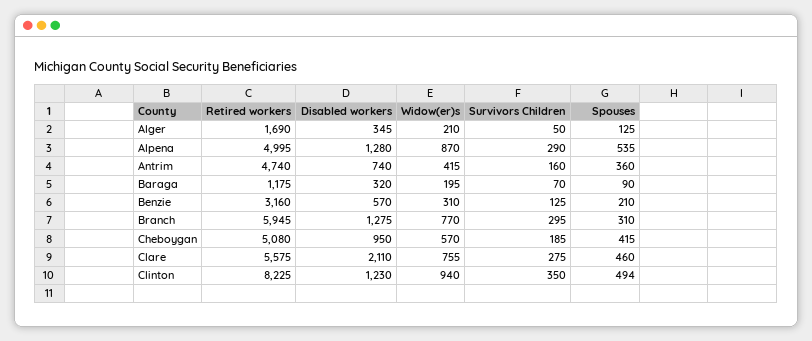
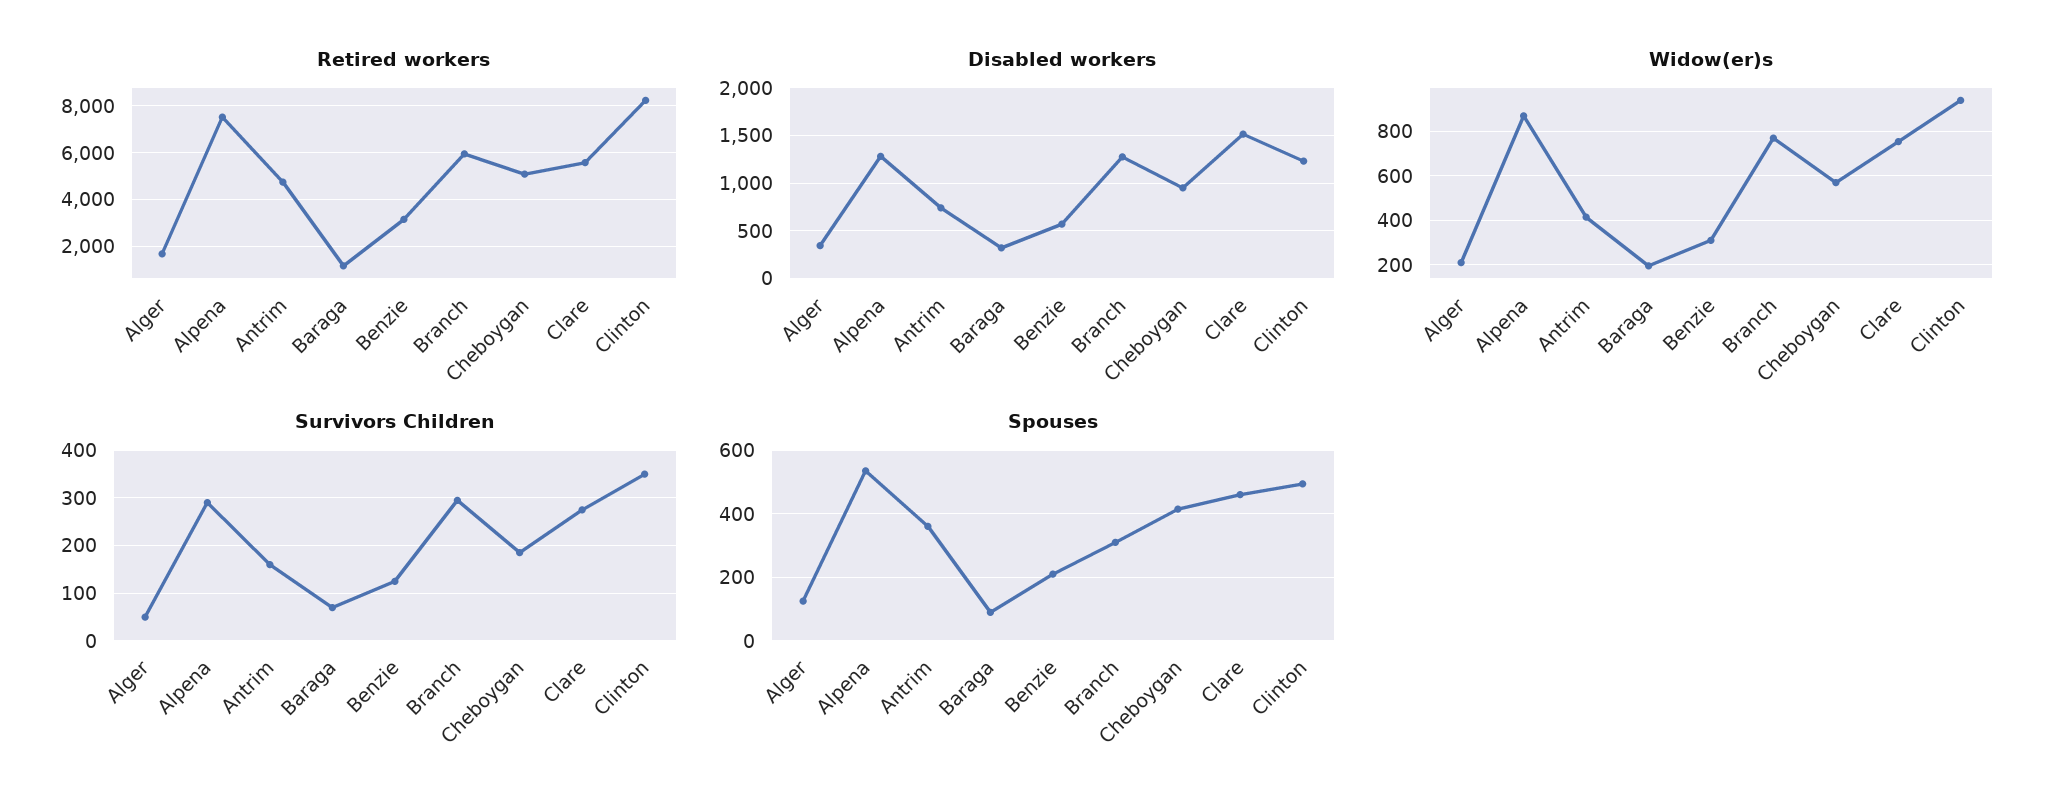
Retired workers, Alpena: 4995 -> 7500
Disabled workers, Clare: 2110 -> 1500

